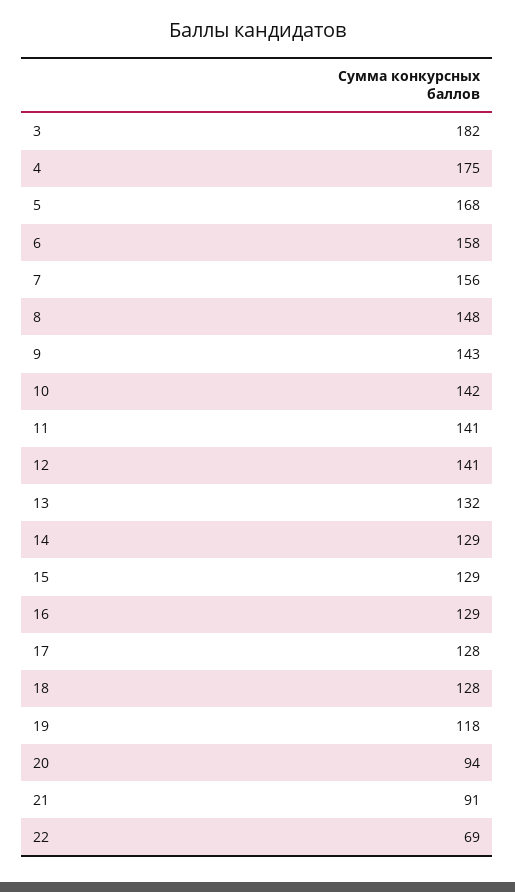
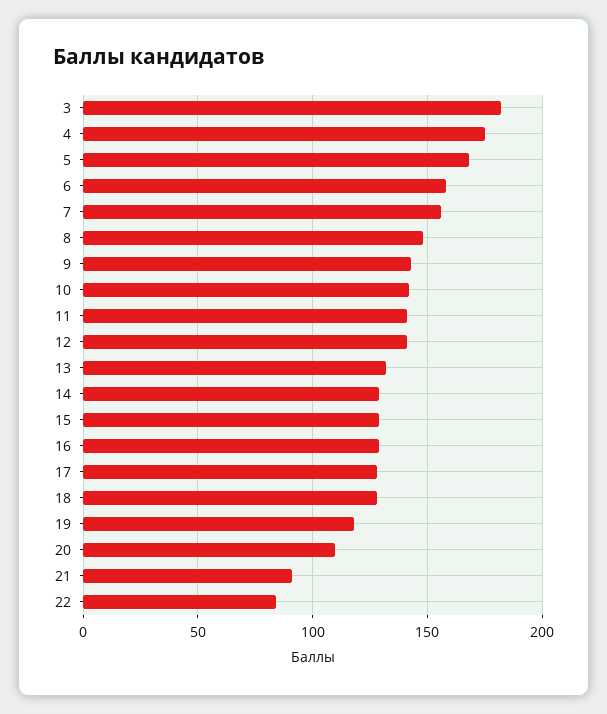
20: 94 -> 110
22: 69 -> 85

